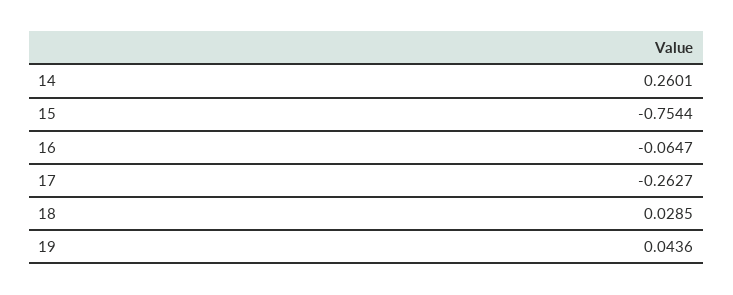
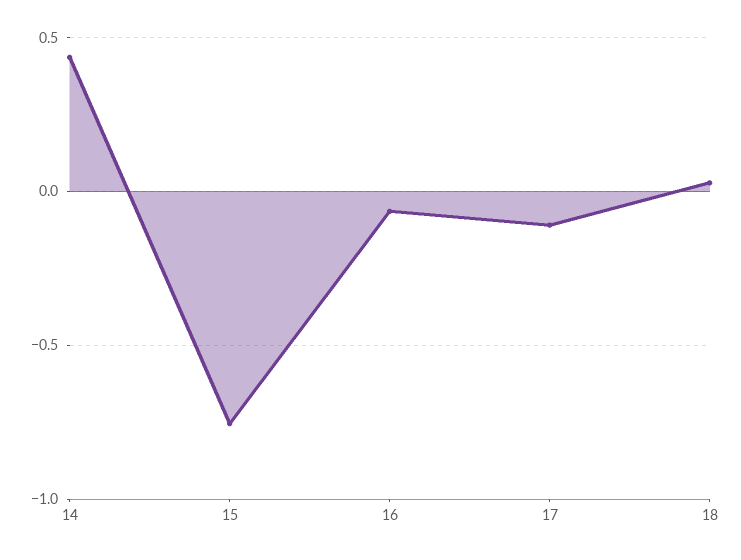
14: 0.2601 -> 0.45
17: -0.2627 -> -0.1
19: 0.0436 -> none

